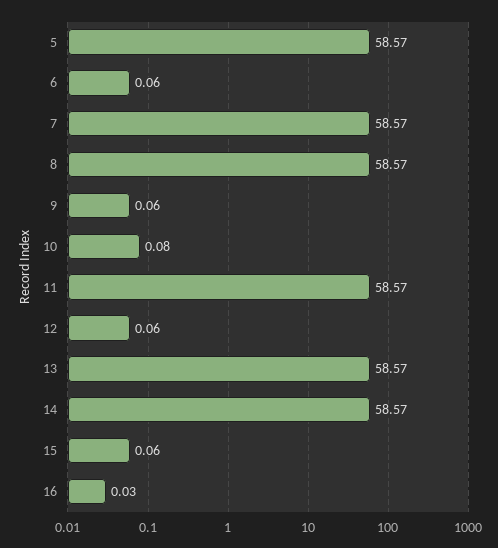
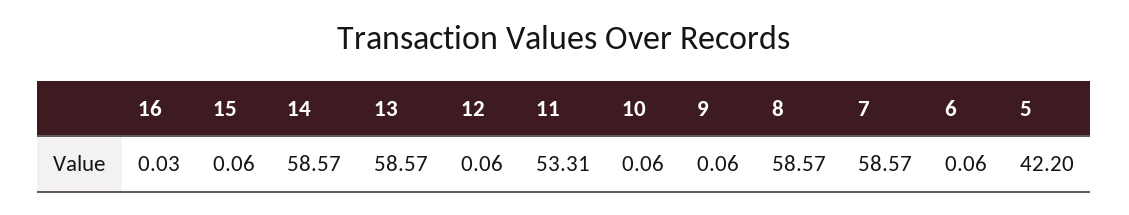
5: 58.57 -> 42.2
10: 0.08 -> 0.06
11: 58.57 -> 53.31

